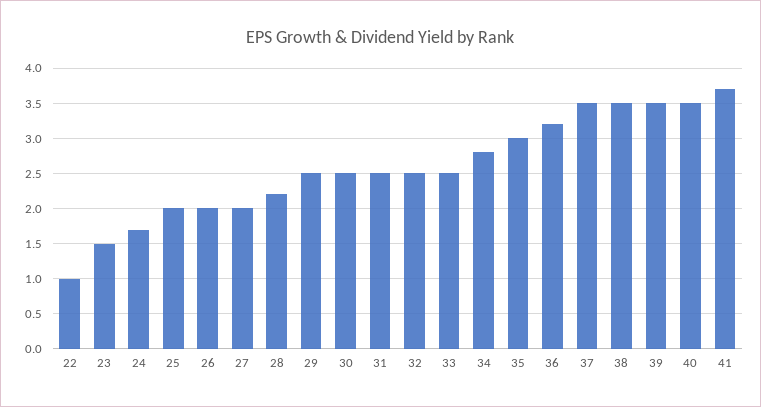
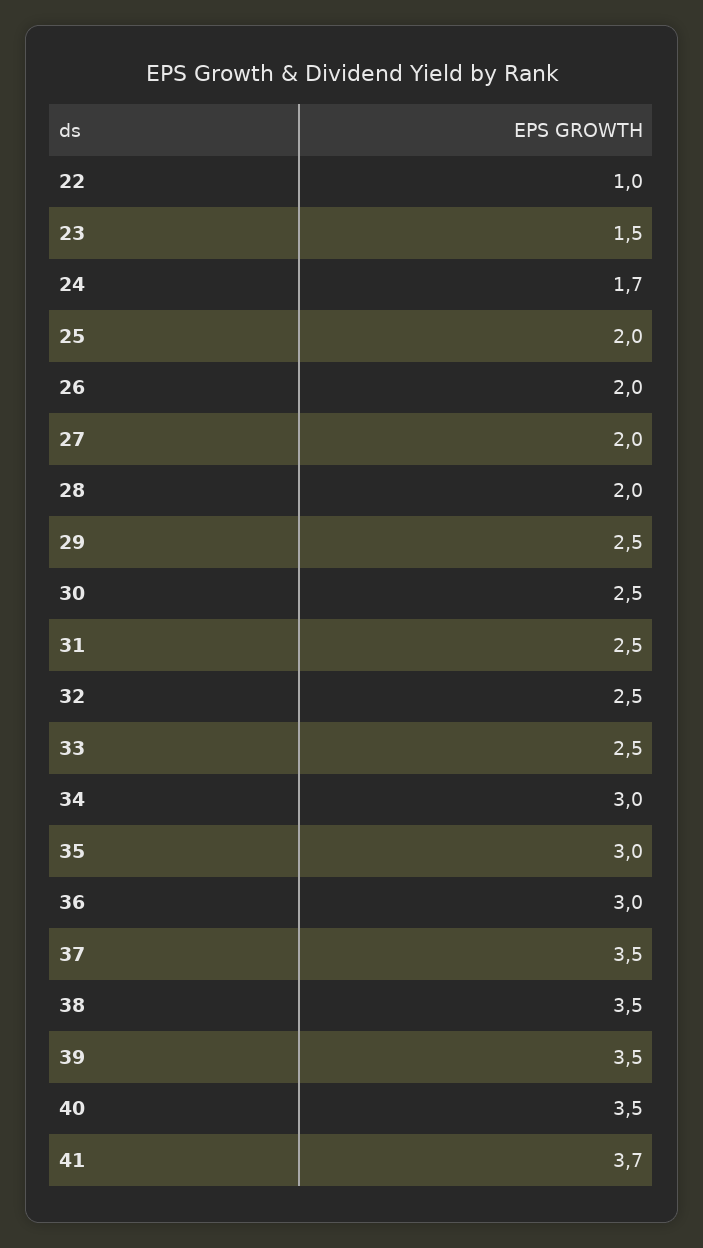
28: 2.2 -> 2
34: 2.8 -> 3
36: 3.2 -> 3

